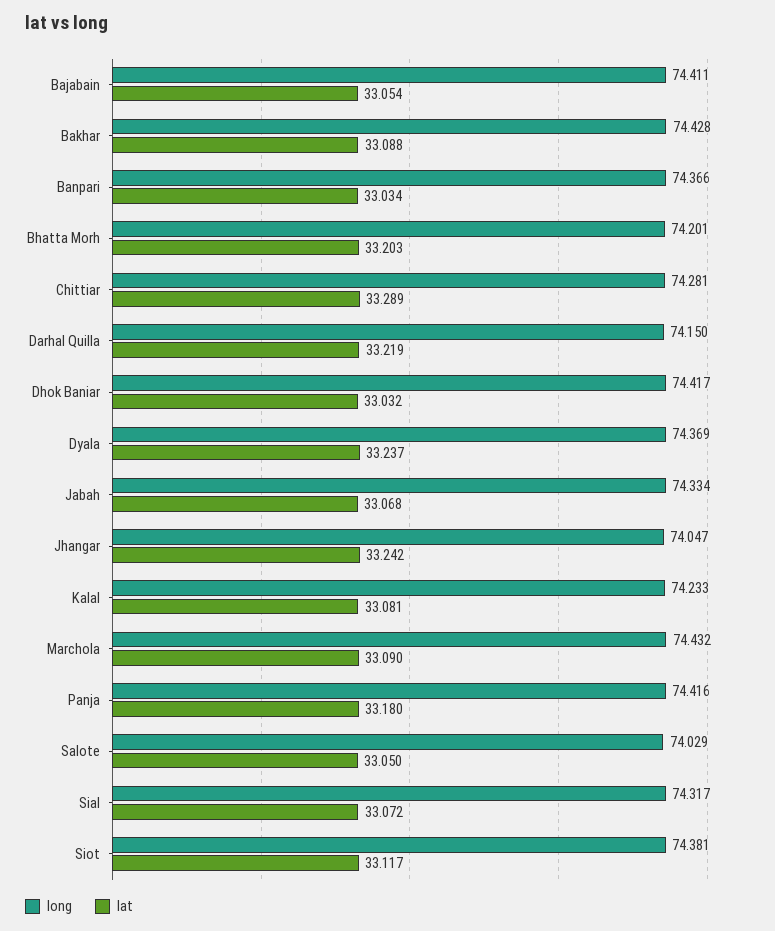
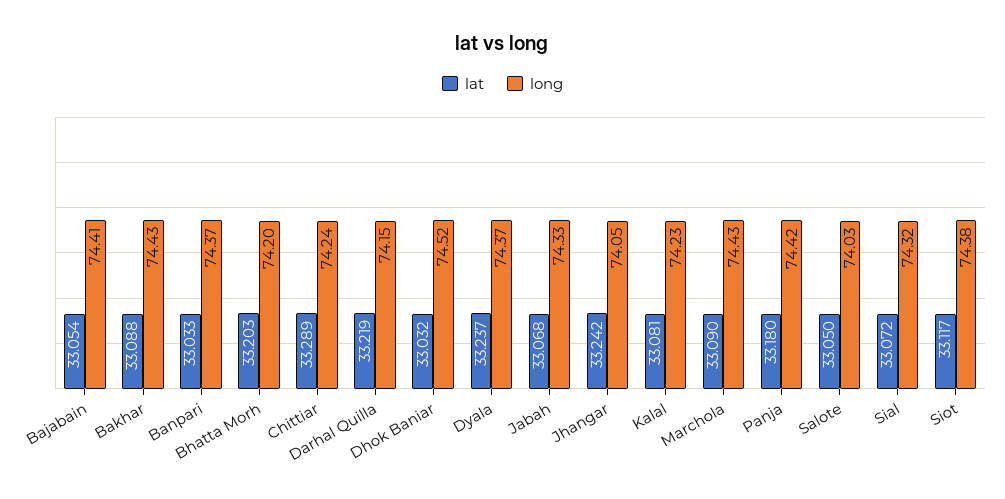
lat, Banpari: 33.034 -> 33.033
long, Chittiar: 74.281 -> 74.24
long, Dhok Baniar: 74.417 -> 74.52

